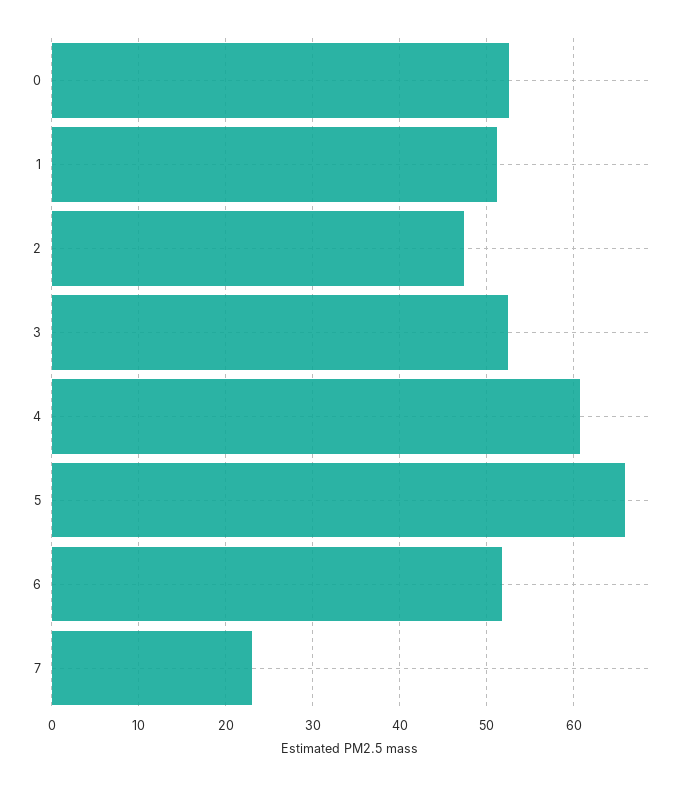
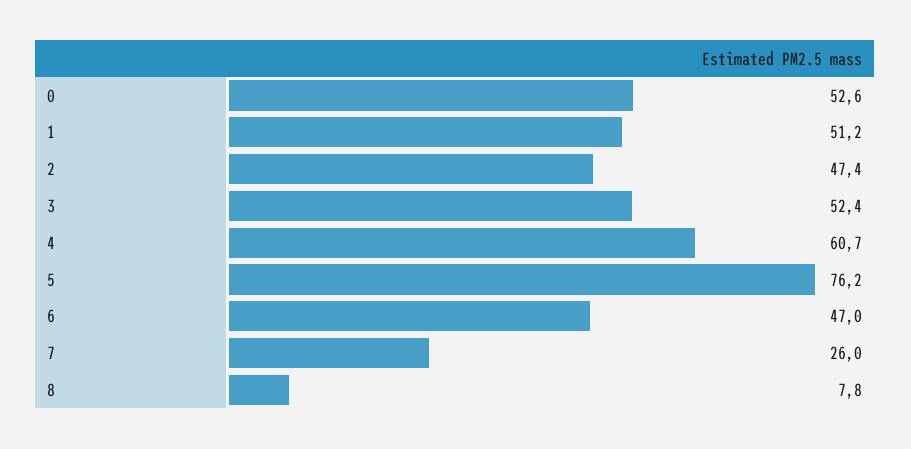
5: 66 -> 76.2
6: 52 -> 47
7: 23 -> 26
8: none -> 7.8

